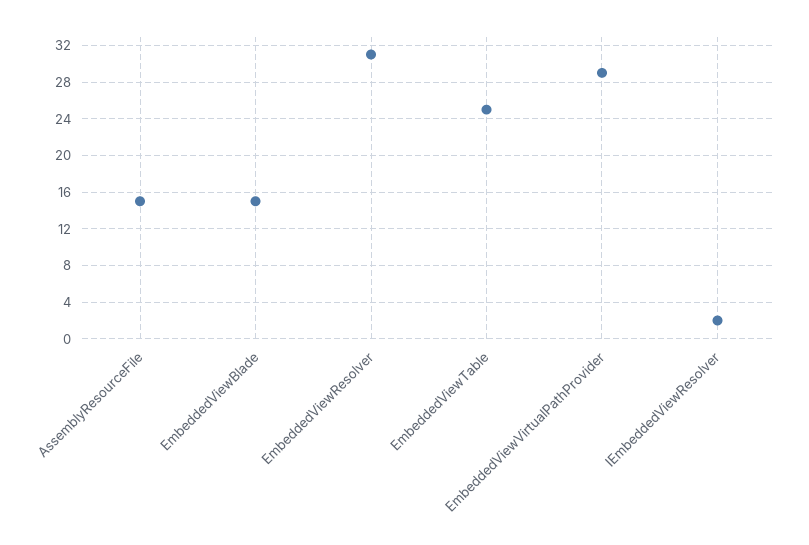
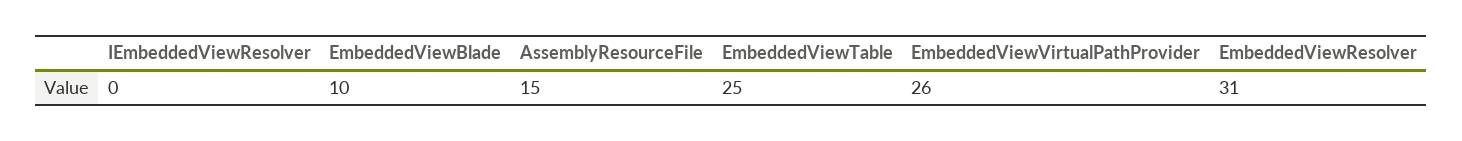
EmbeddedViewBlade: 15 -> 10
EmbeddedViewVirtualPathProvider: 29 -> 26
IEmbeddedViewResolver: 2 -> 0

